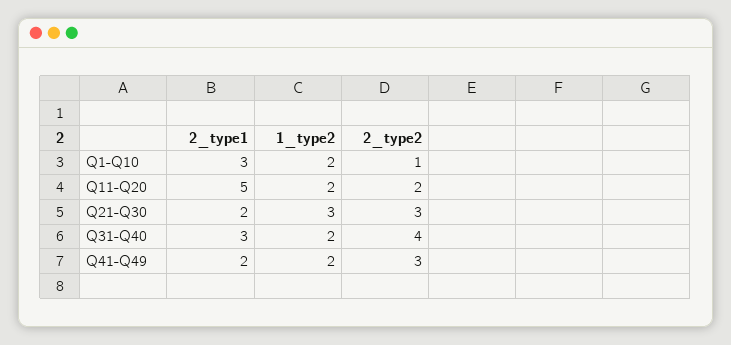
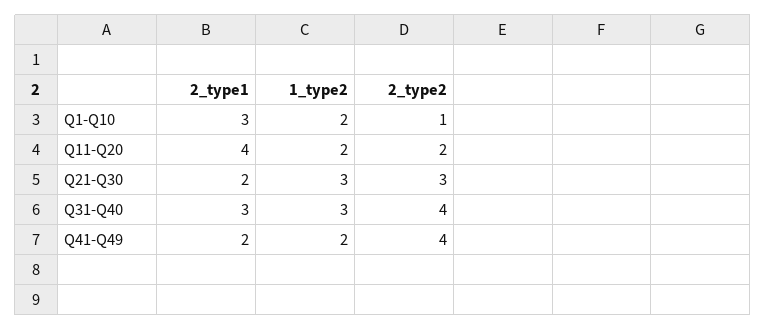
2_type1, Q11-Q20: 5 -> 4
1_type2, Q31-Q40: 2 -> 3
2_type2, Q41-Q49: 3 -> 4

